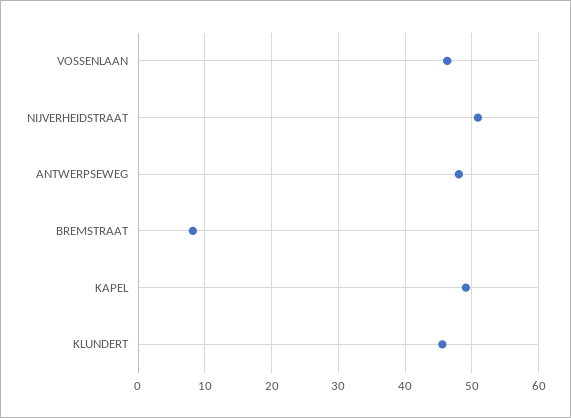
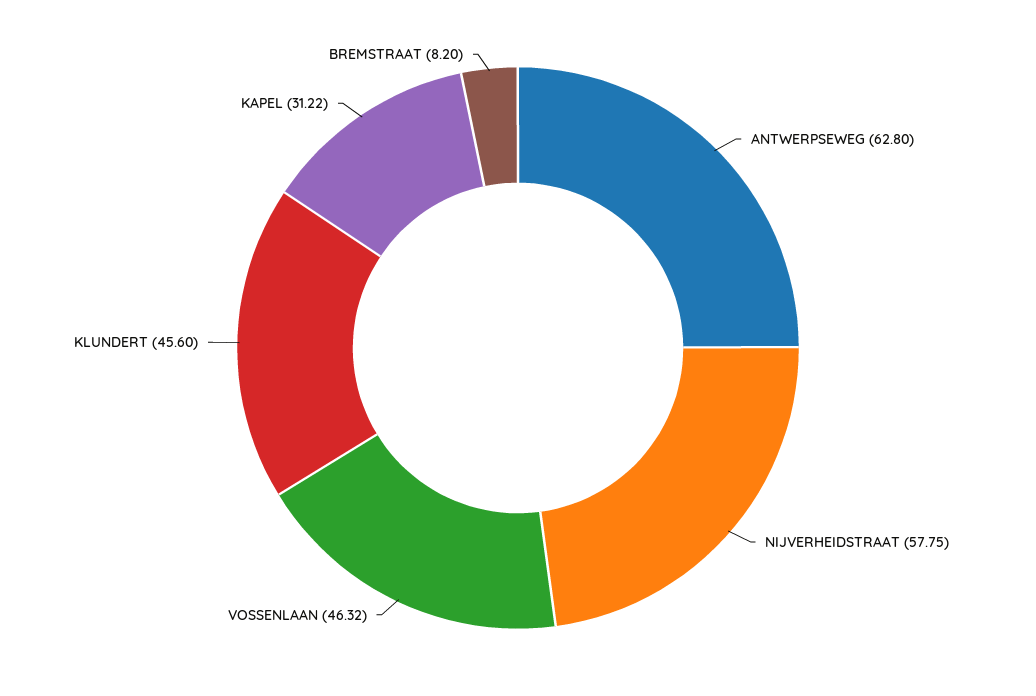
NIJVERHEIDSTRAAT: 51 -> 57.75
ANTWERPSEWEG: 48 -> 62.8
KAPEL: 49 -> 31.22

